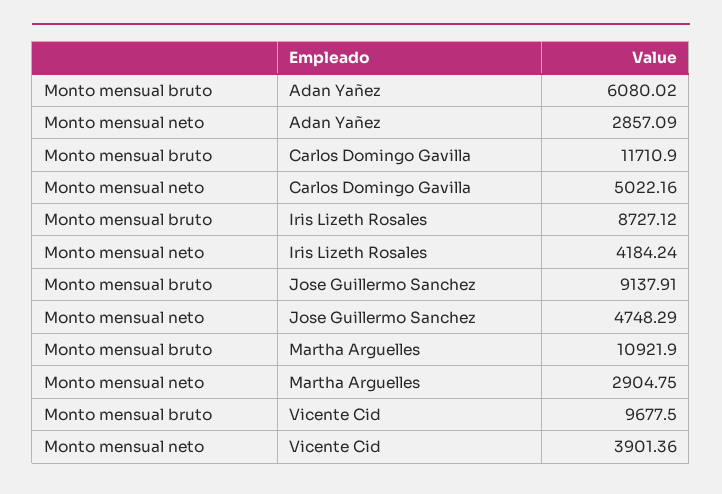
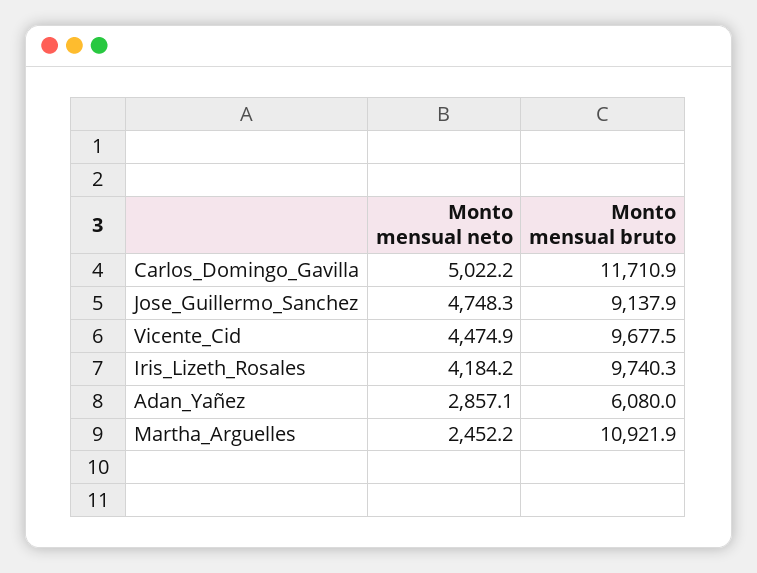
Monto mensual bruto, Iris Lizeth Rosales: 8727.12 -> 9740.3
Monto mensual neto, Martha Arguelles: 2904.75 -> 2452.2
Monto mensual neto, Vicente Cid: 3901.36 -> 4474.9

